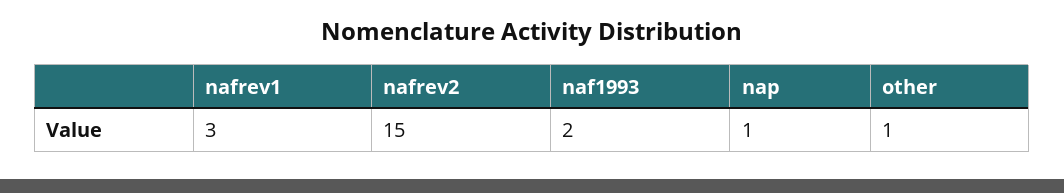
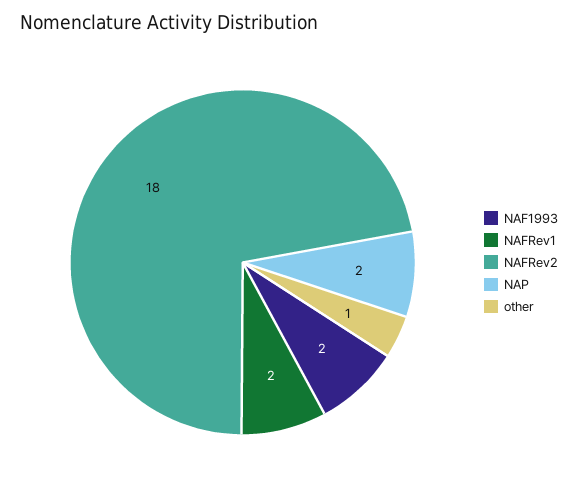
nafrev1: 3 -> 2
nafrev2: 15 -> 18
nap: 1 -> 2

